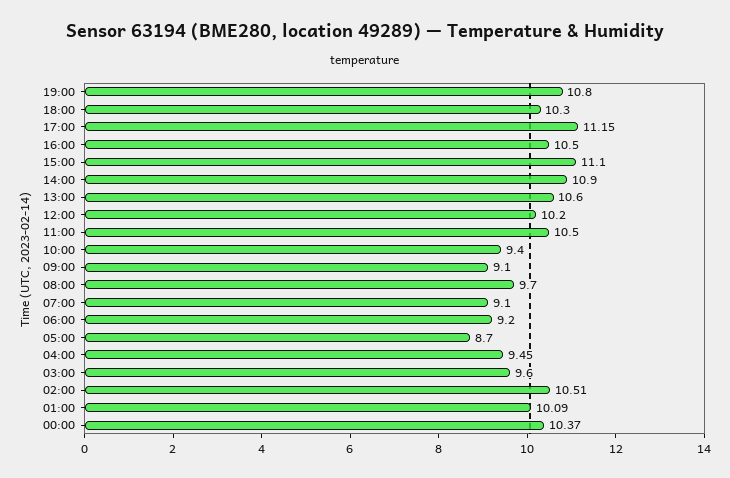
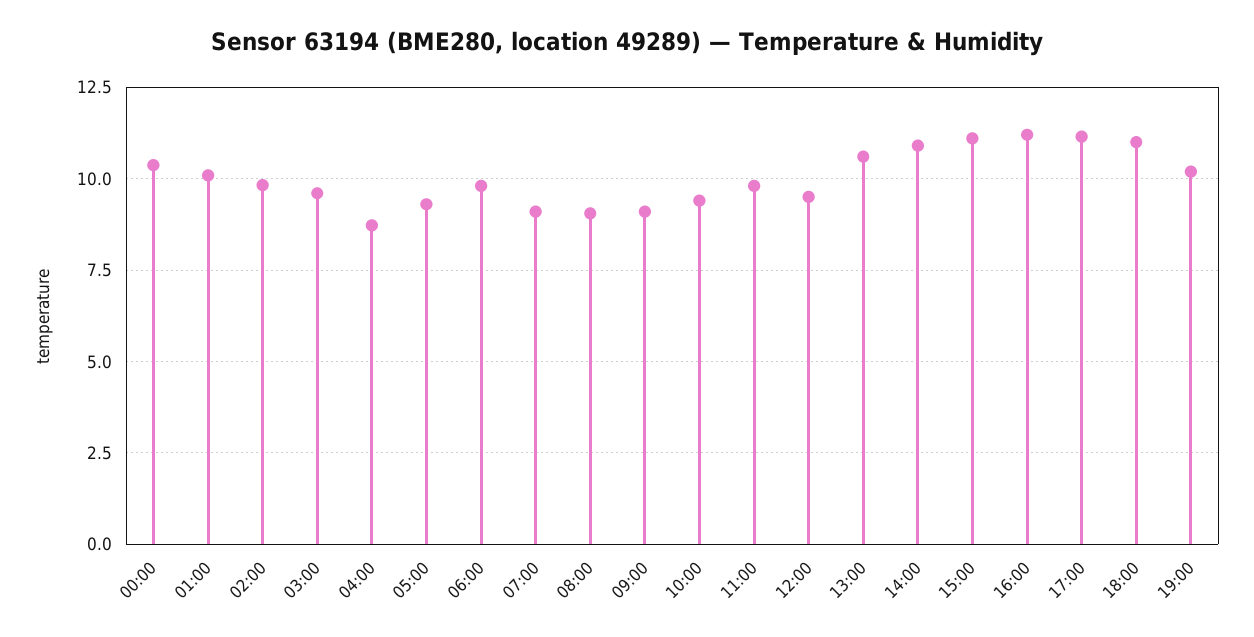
19:00: 10.8 -> 10.25
18:00: 10.3 -> 11
16:00: 10.5 -> 11.25
12:00: 10.2 -> 9.5
11:00: 10.5 -> 9.75
08:00: 9.7 -> 9
06:00: 9.2 -> 9.75
05:00: 8.7 -> 9.25
04:00: 9.45 -> 8.75
02:00: 10.51 -> 9.75

